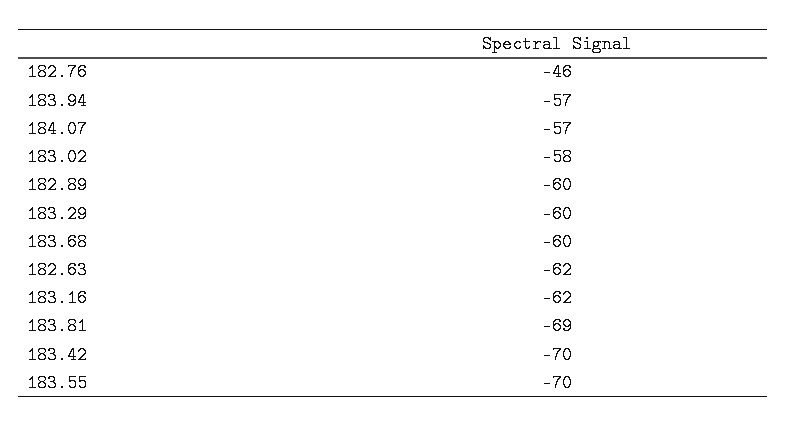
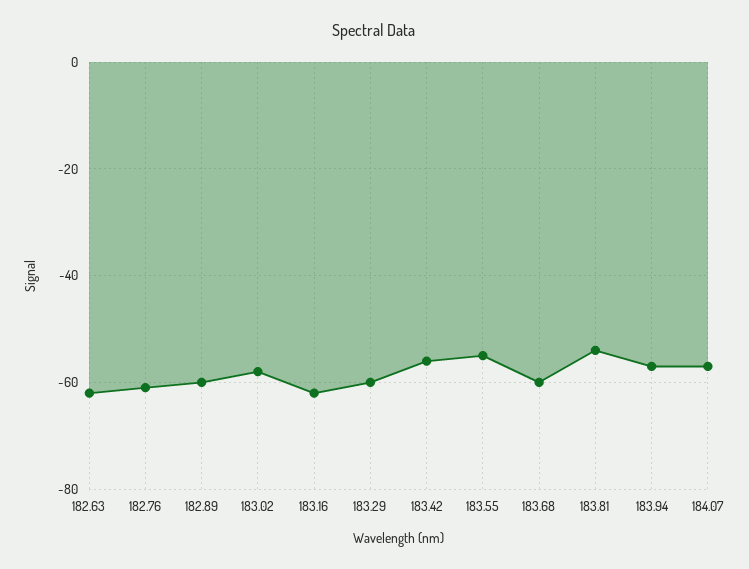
182.76: -46 -> -60
183.81: -69 -> -55
183.42: -70 -> -55
183.55: -70 -> -55

